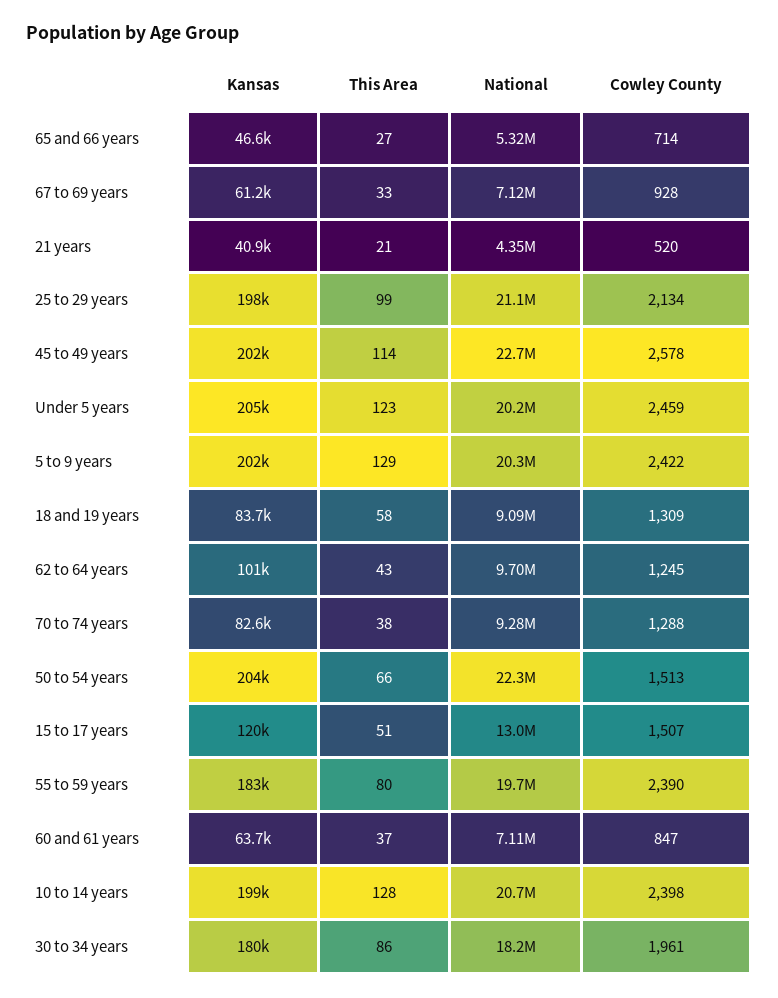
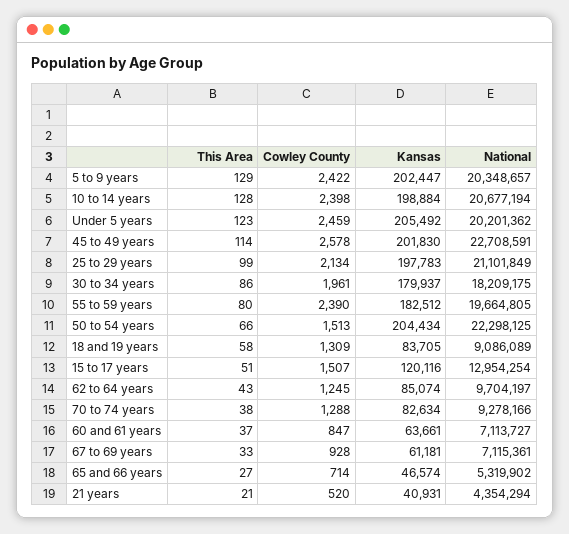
Kansas, 62 to 64 years: 101000 -> 85074

